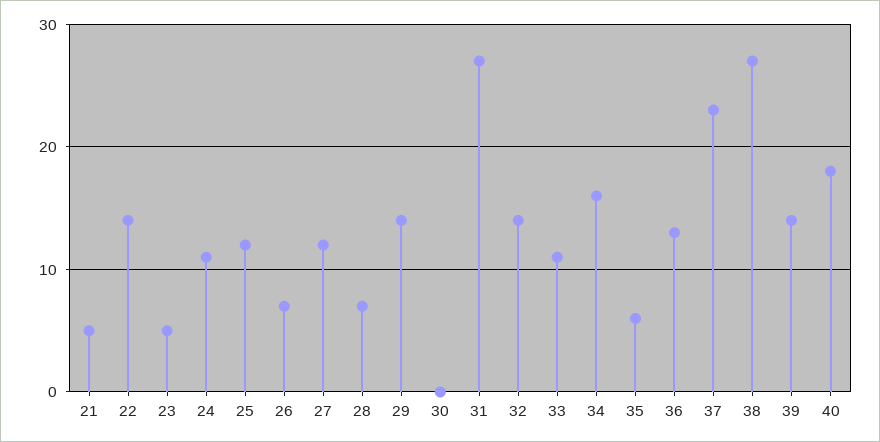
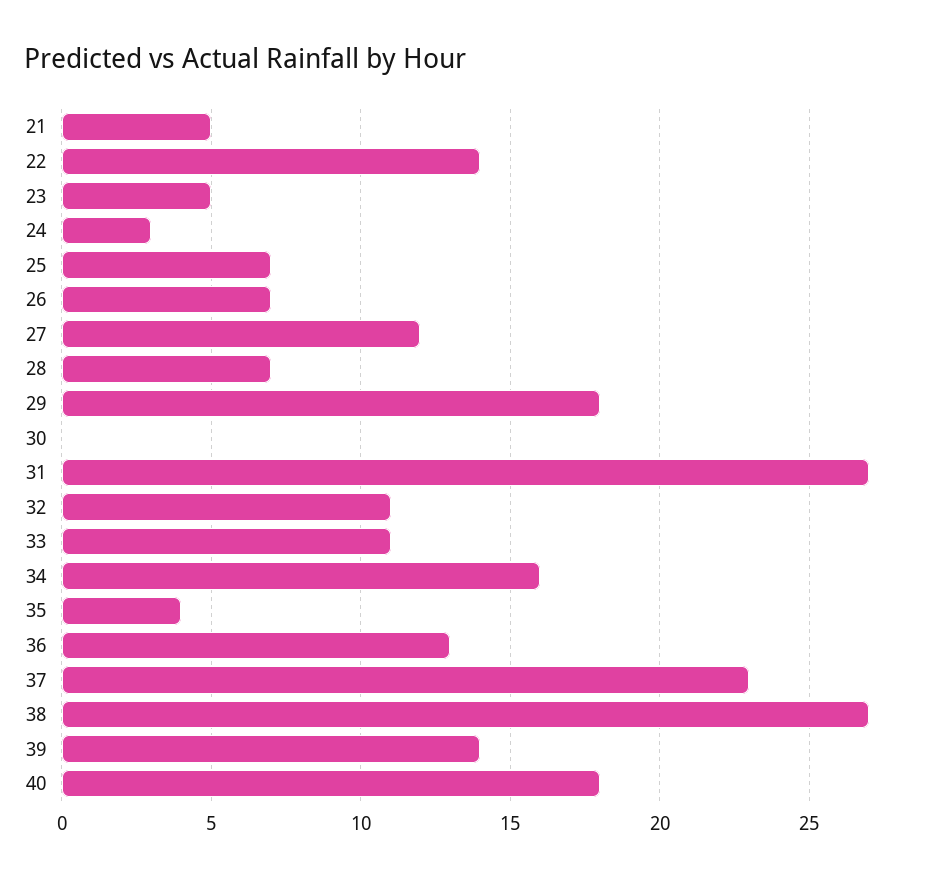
24: 11 -> 3
25: 12 -> 7
29: 14 -> 18
32: 14 -> 11
35: 6 -> 4

